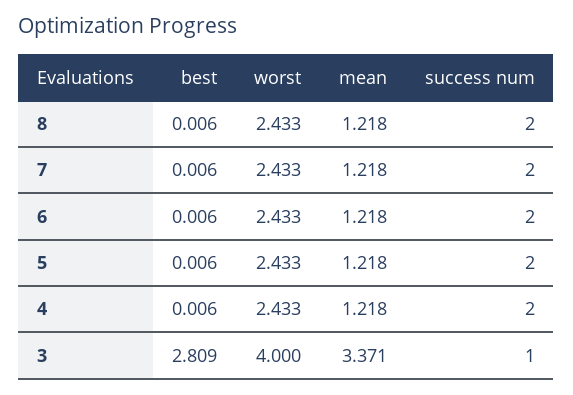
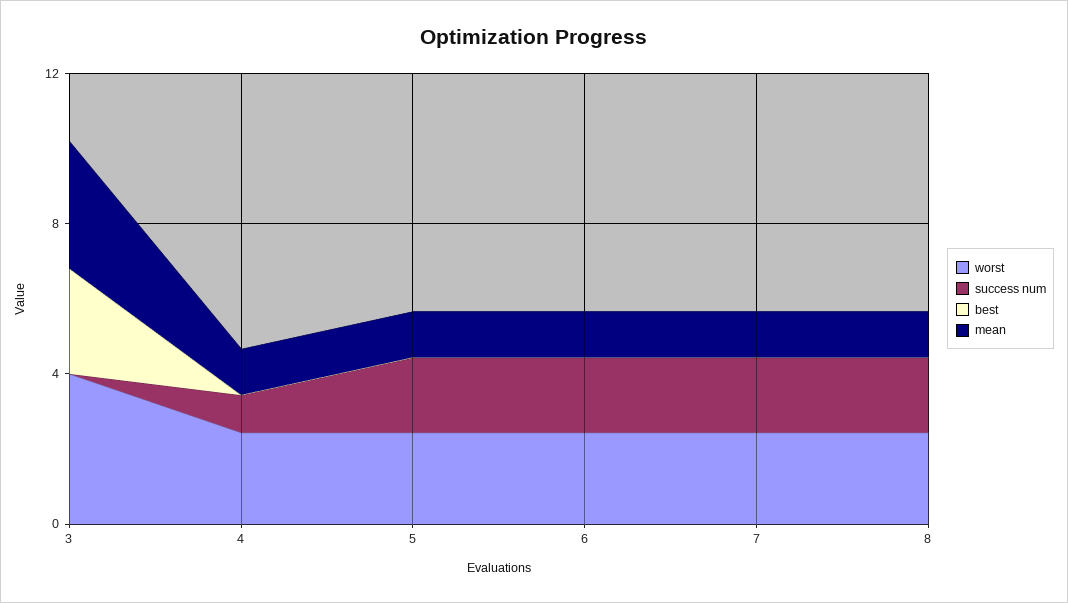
success num, 4: 2 -> 1
success num, 3: 1 -> 0

